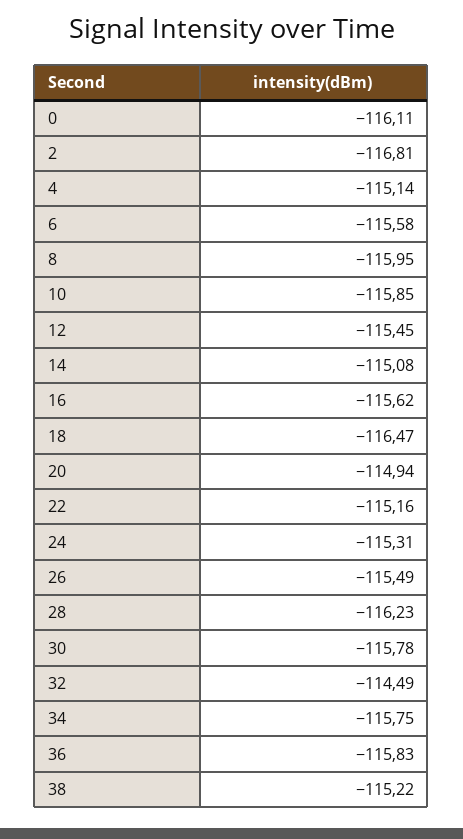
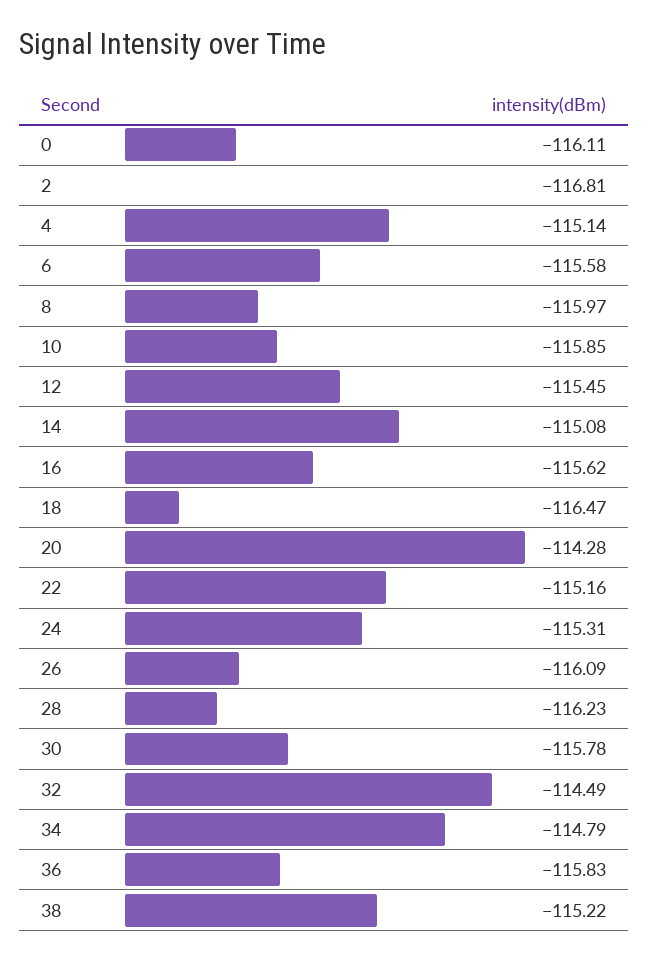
8: -115.95 -> -115.97
20: -114.94 -> -114.28
26: -115.49 -> -116.09
34: -115.75 -> -114.79

